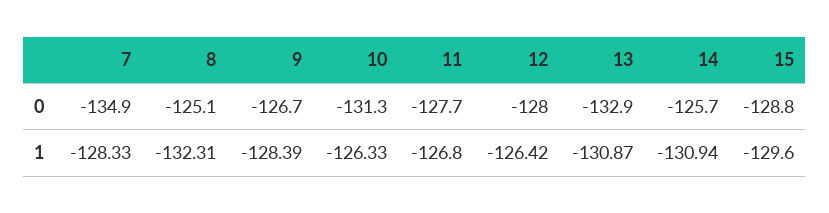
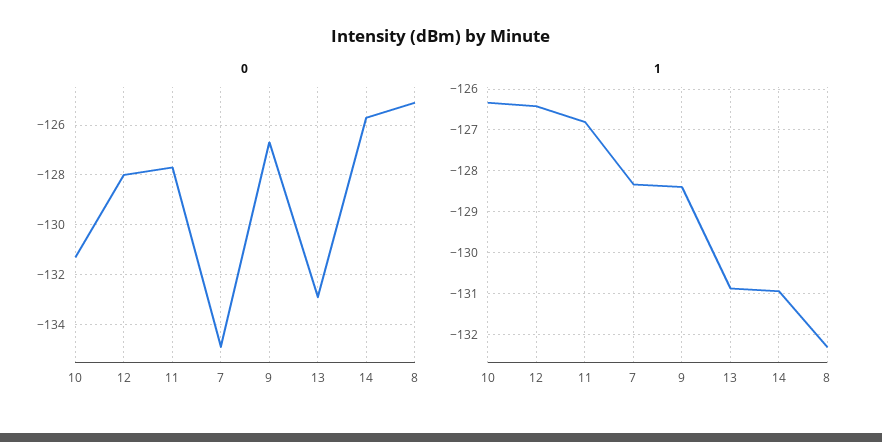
0, 15: -128.8 -> none
1, 15: -129.6 -> none

